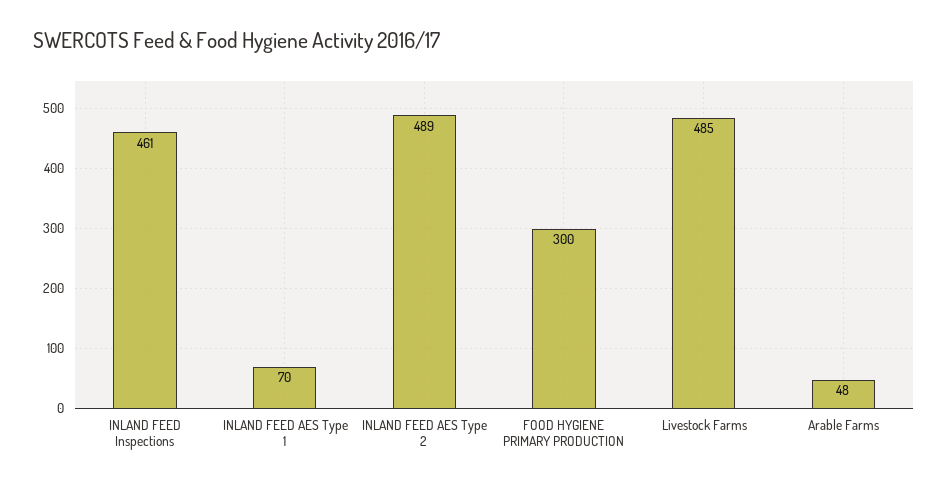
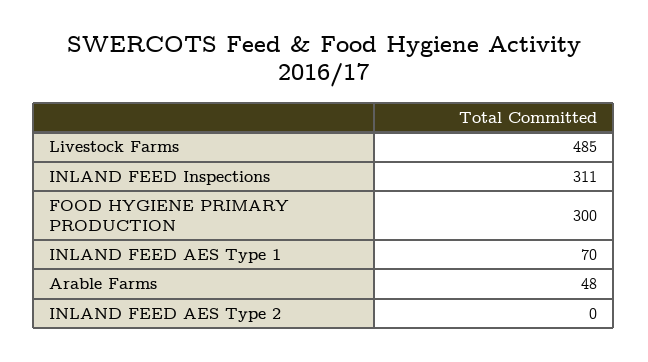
INLAND FEED Inspections: 461 -> 311
INLAND FEED AES Type 2: 489 -> 0

